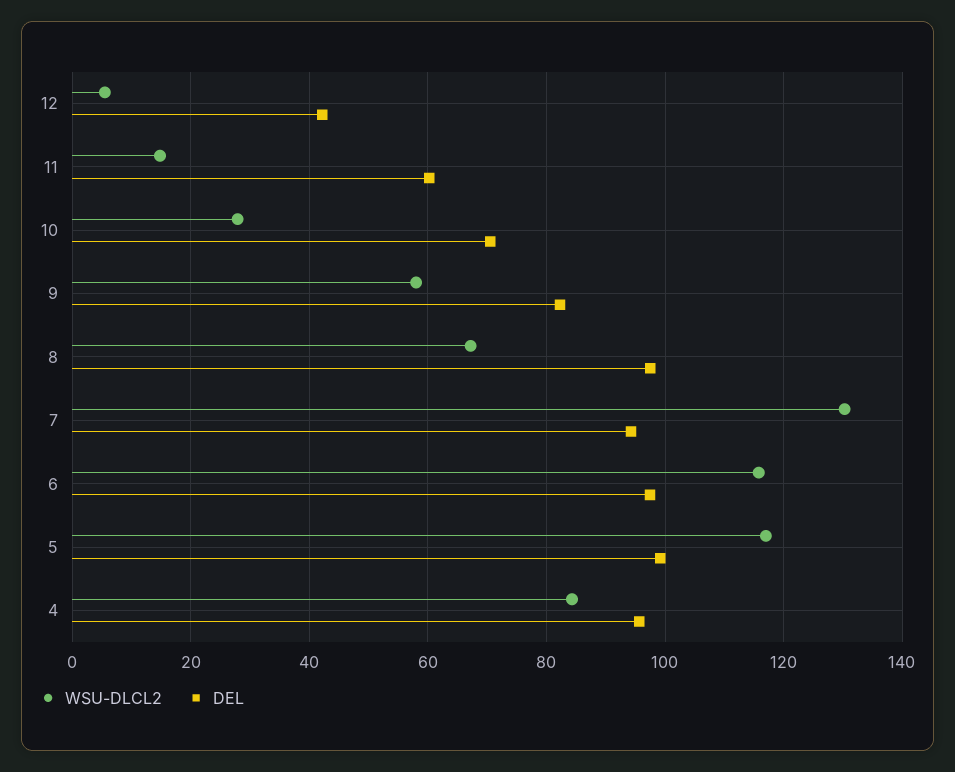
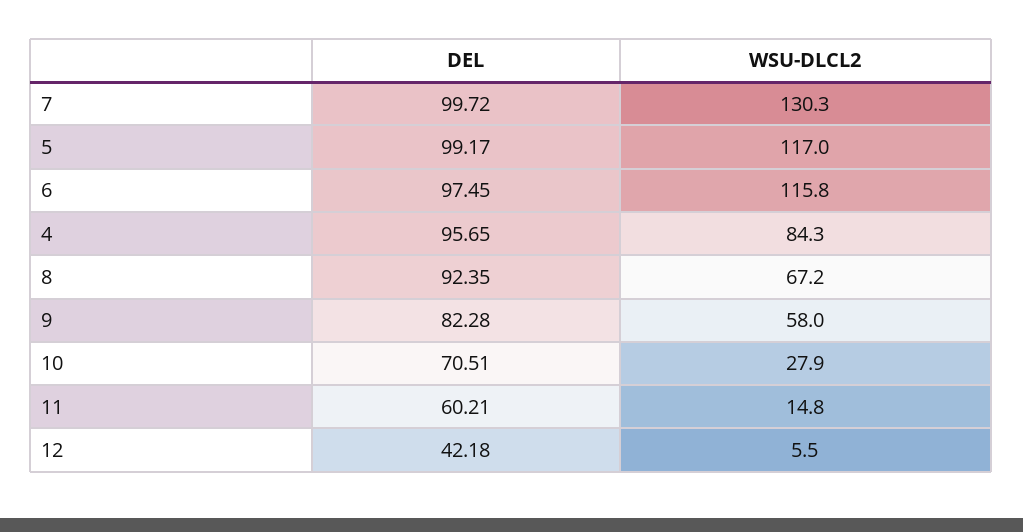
DEL, 8: 98 -> 92.35
DEL, 7: 94 -> 99.72

